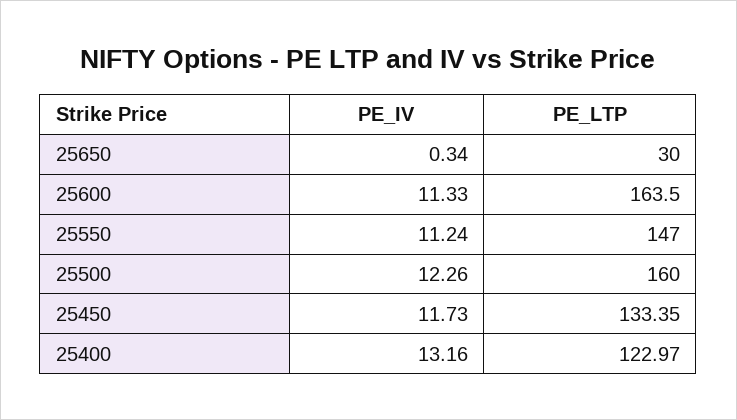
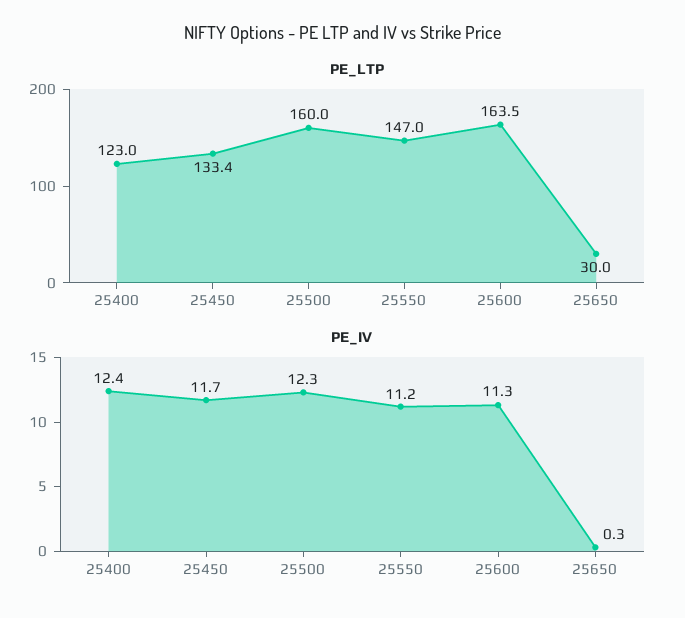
PE_IV, 25400: 13.16 -> 12.4

